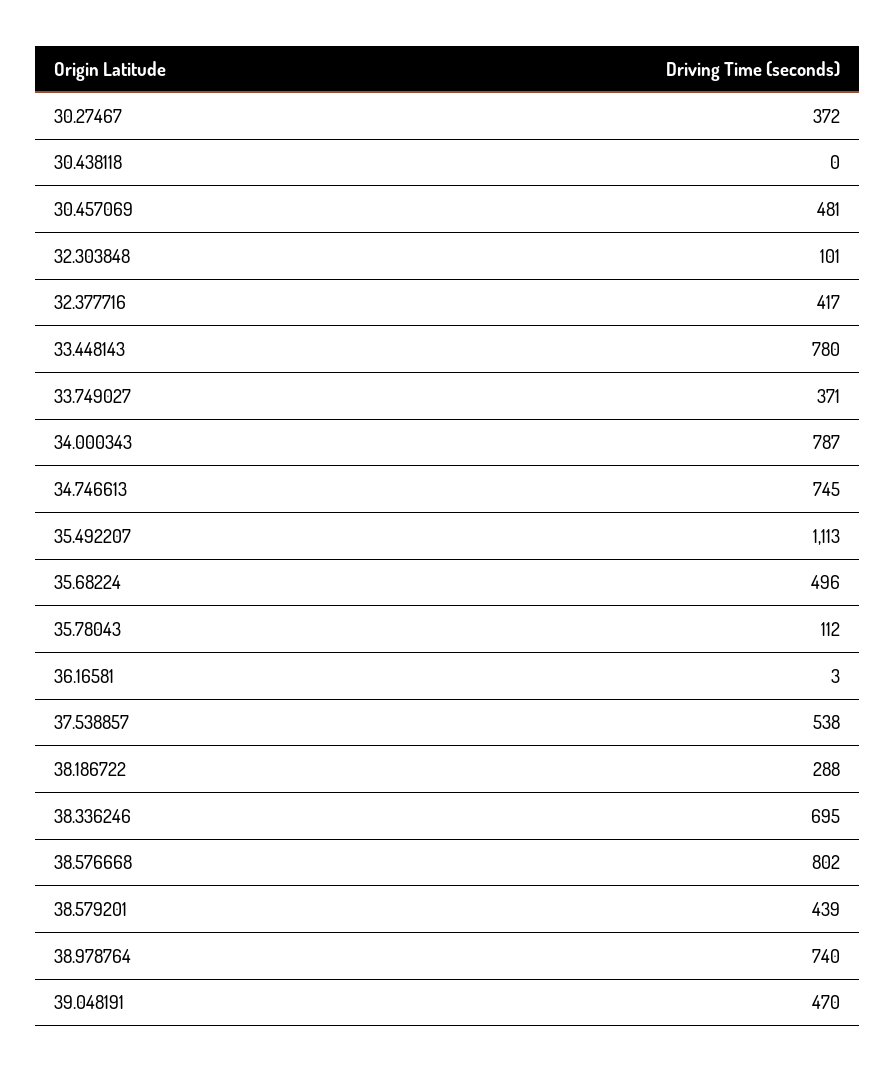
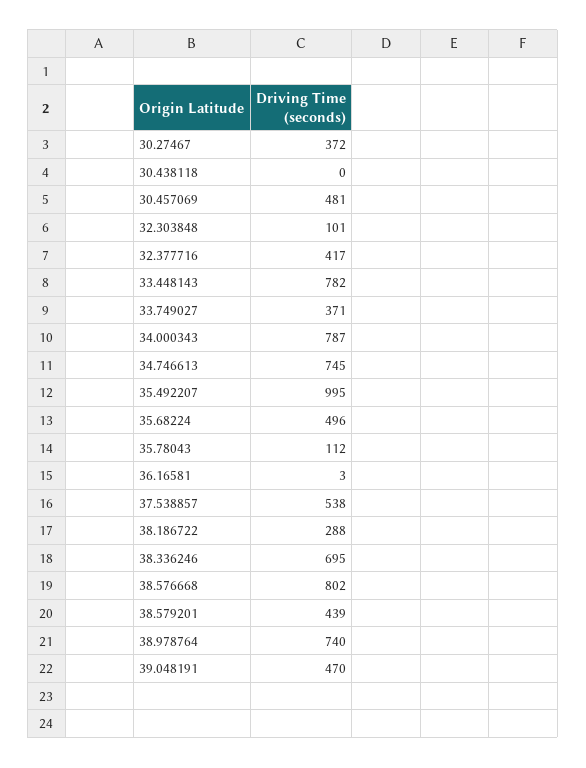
33.448143: 780 -> 782
35.492207: 1113 -> 995

